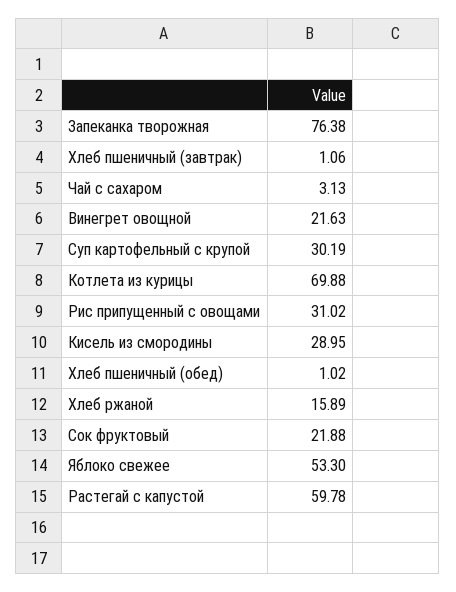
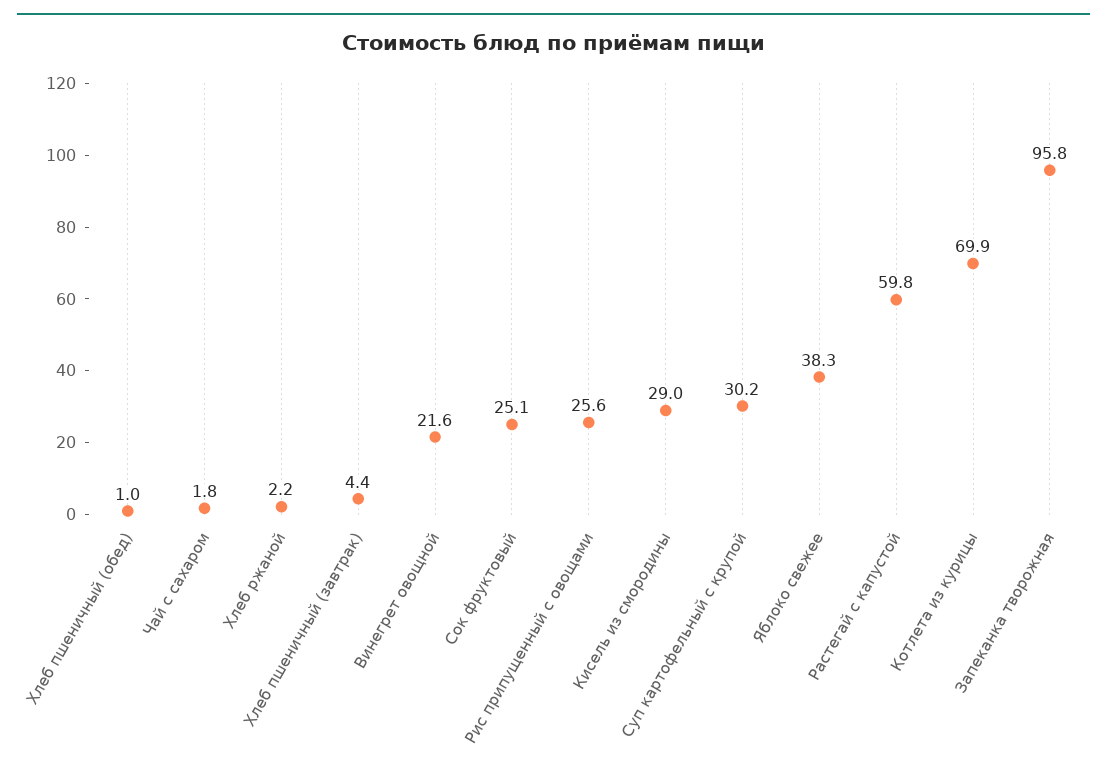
Запеканка творожная: 76.38 -> 95.8
Хлеб пшеничный (завтрак): 1.06 -> 4.4
Чай с сахаром: 3.13 -> 1.8
Рис припущенный с овощами: 31.02 -> 25.6
Хлеб ржаной: 15.89 -> 2.2
Сок фруктовый: 21.88 -> 25.1
Яблоко свежее: 53.3 -> 38.3

